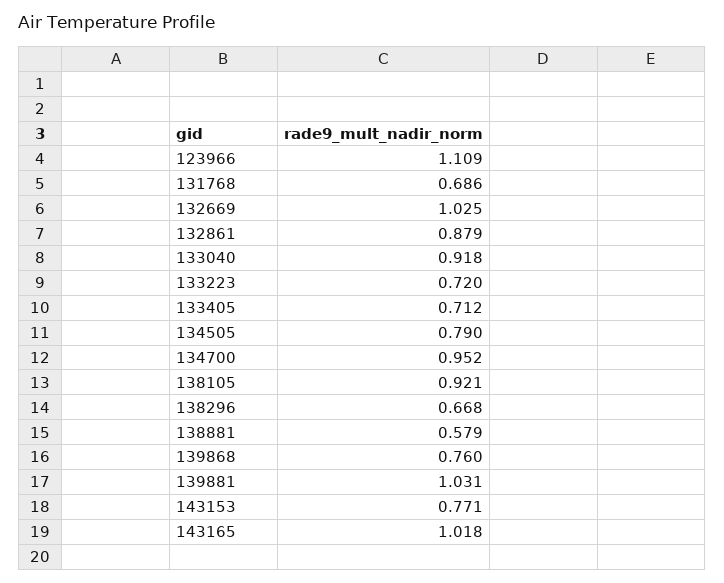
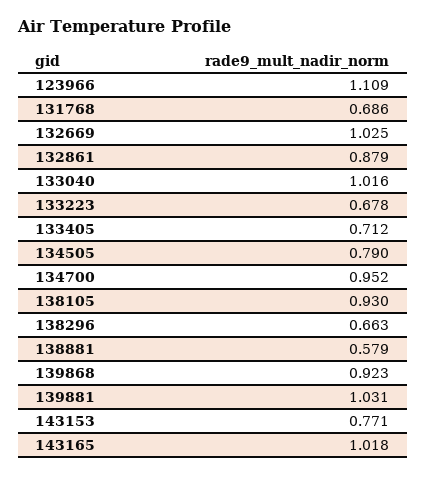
133040: 0.918 -> 1.016
133223: 0.72 -> 0.678
138105: 0.921 -> 0.93
138296: 0.668 -> 0.663
139868: 0.76 -> 0.923

